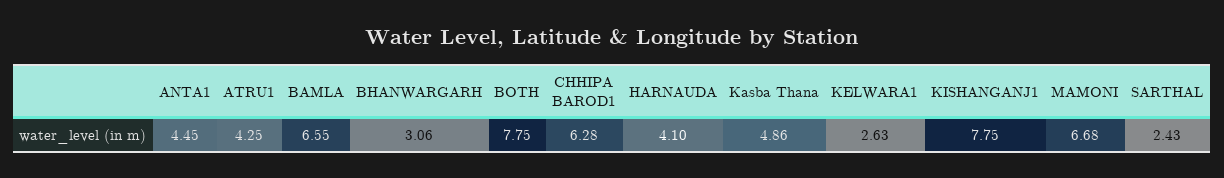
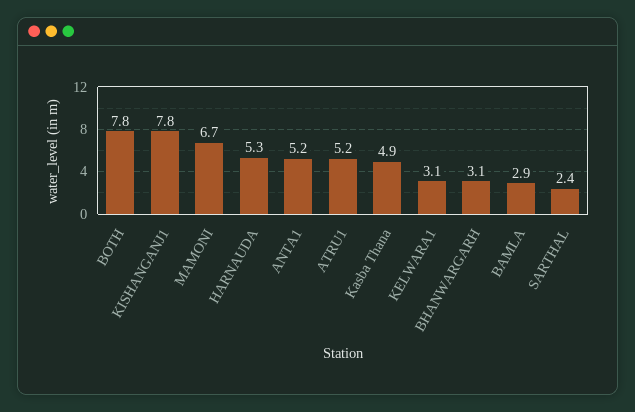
ANTA1: 4.45 -> 5.2
ATRU1: 4.25 -> 5.2
BAMLA: 6.55 -> 2.9
CHHIPA BAROD1: 6.28 -> none
HARNAUDA: 4.1 -> 5.3
KELWARA1: 2.63 -> 3.1

